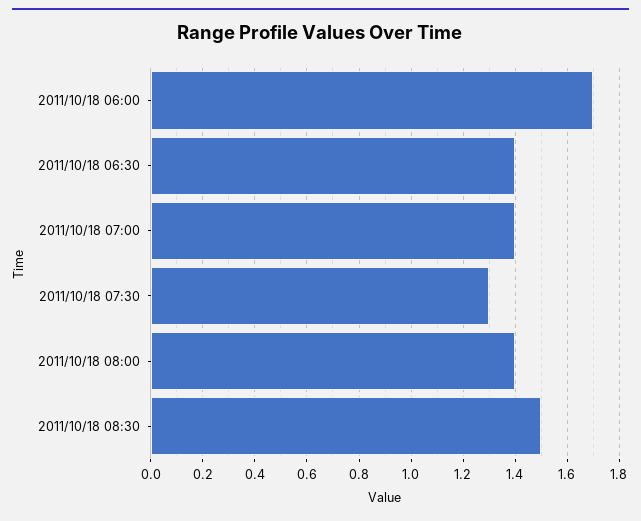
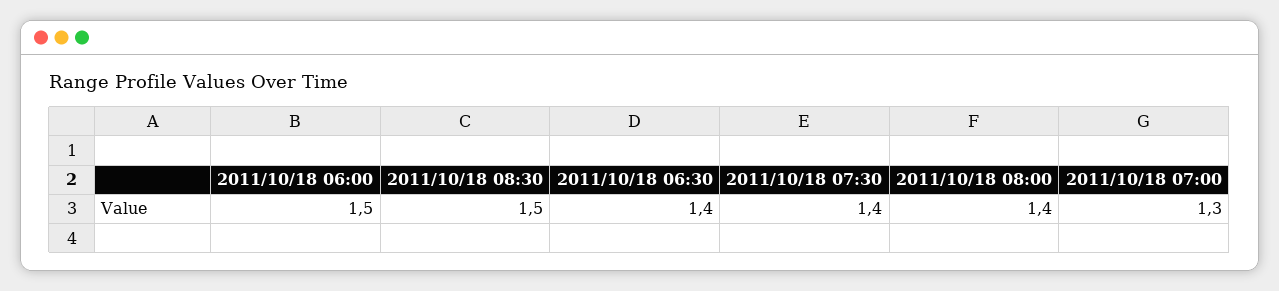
2011/10/18 06:00: 1.7 -> 1.5
2011/10/18 07:00: 1.4 -> 1.3
2011/10/18 07:30: 1.3 -> 1.4

